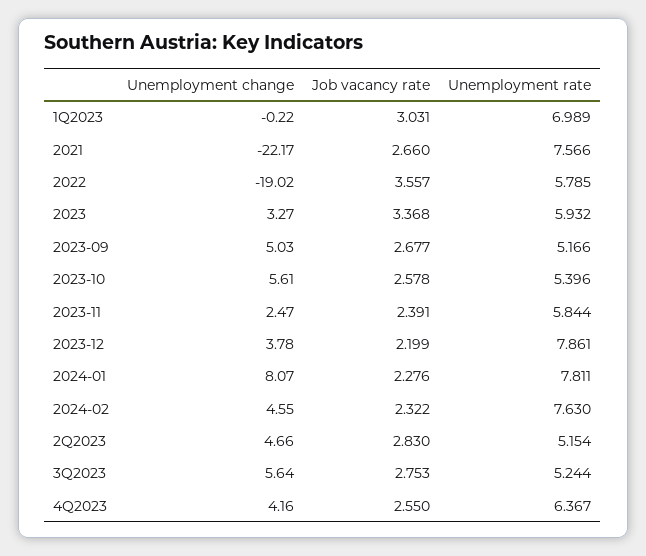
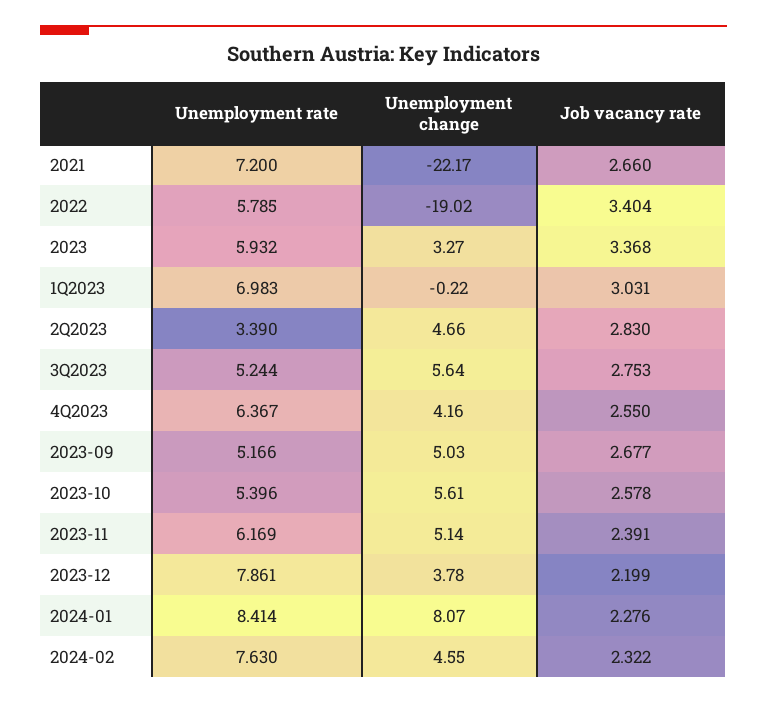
Unemployment rate, 1Q2023: 6.989 -> 6.983
Unemployment rate, 2021: 7.566 -> 7.2
Job vacancy rate, 2022: 3.557 -> 3.404
Unemployment change, 2023-11: 2.47 -> 5.14
Unemployment rate, 2023-11: 5.844 -> 6.169
Unemployment rate, 2024-01: 7.811 -> 8.414
Unemployment rate, 2Q2023: 5.154 -> 3.39

